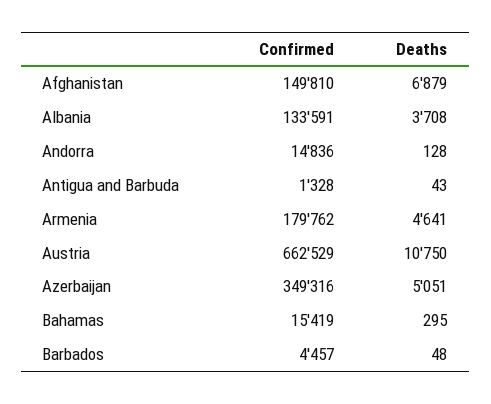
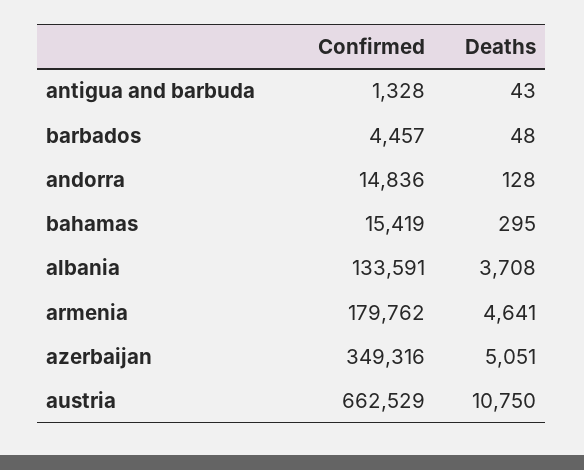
Confirmed, Afghanistan: 149810 -> none
Deaths, Afghanistan: 6879 -> none

